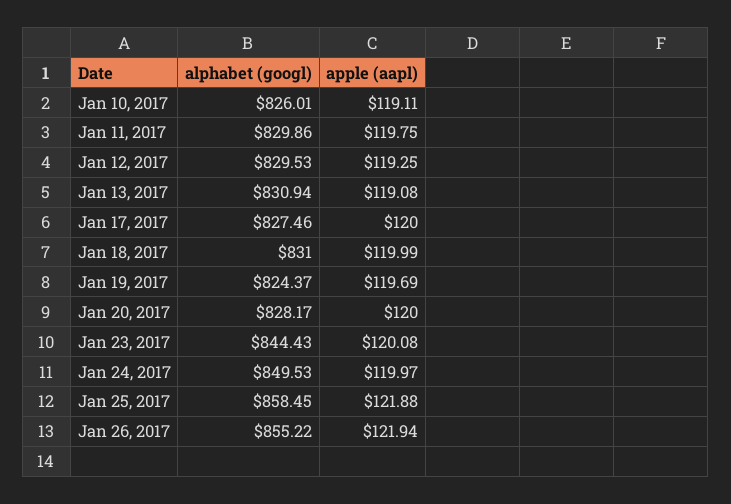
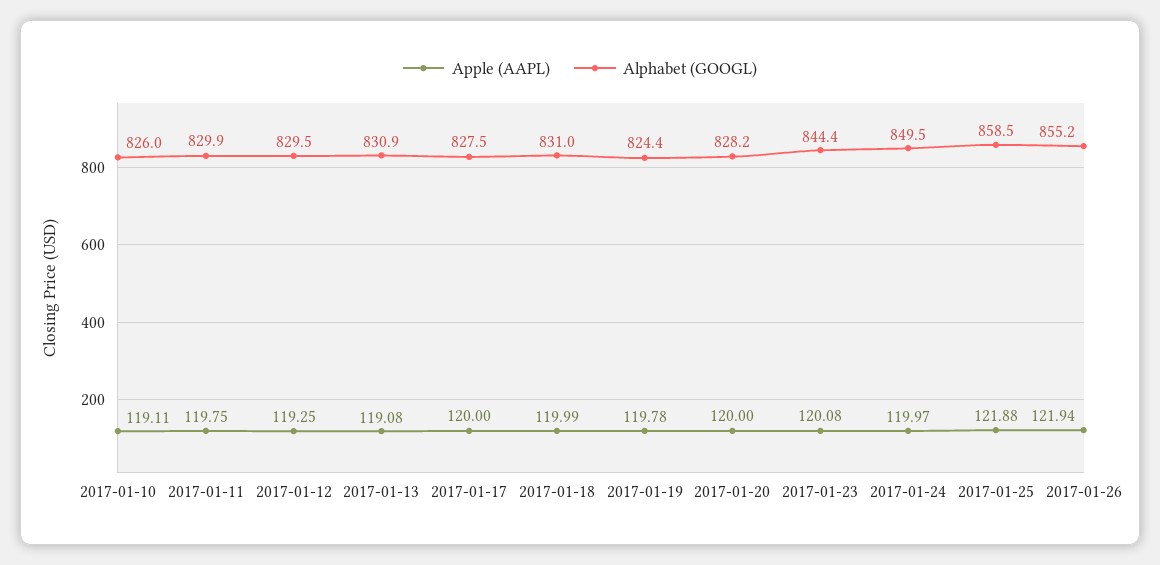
apple (aapl), Jan 19, 2017: 119.69 -> 119.78

